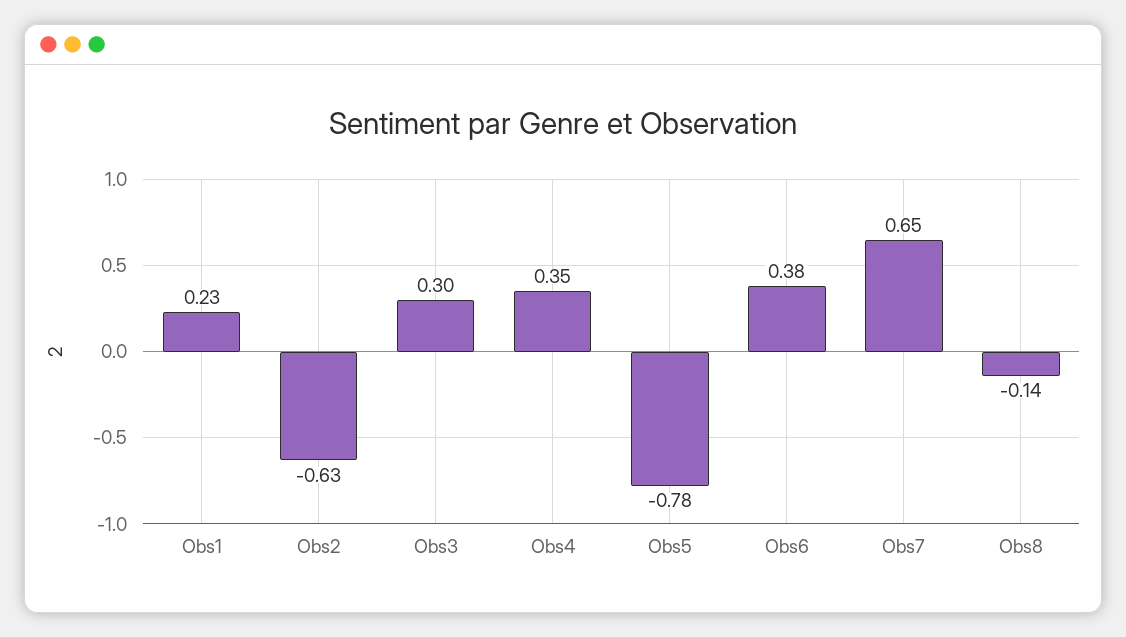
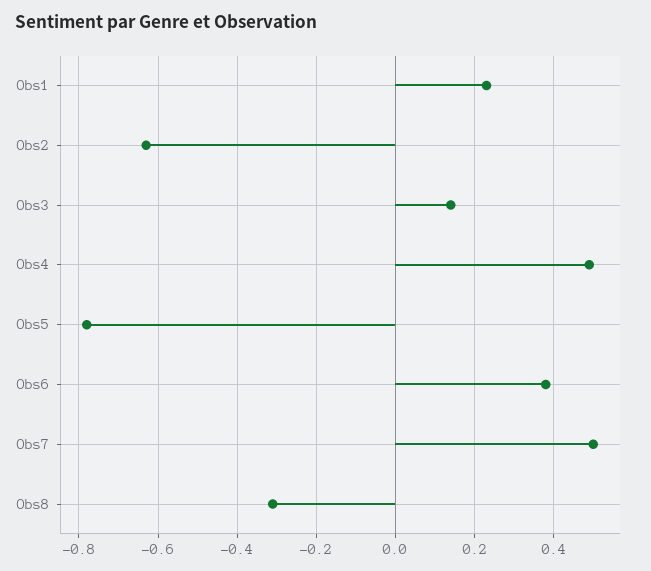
Obs3: 0.3 -> 0.15
Obs4: 0.35 -> 0.5
Obs7: 0.65 -> 0.5
Obs8: -0.14 -> -0.3

